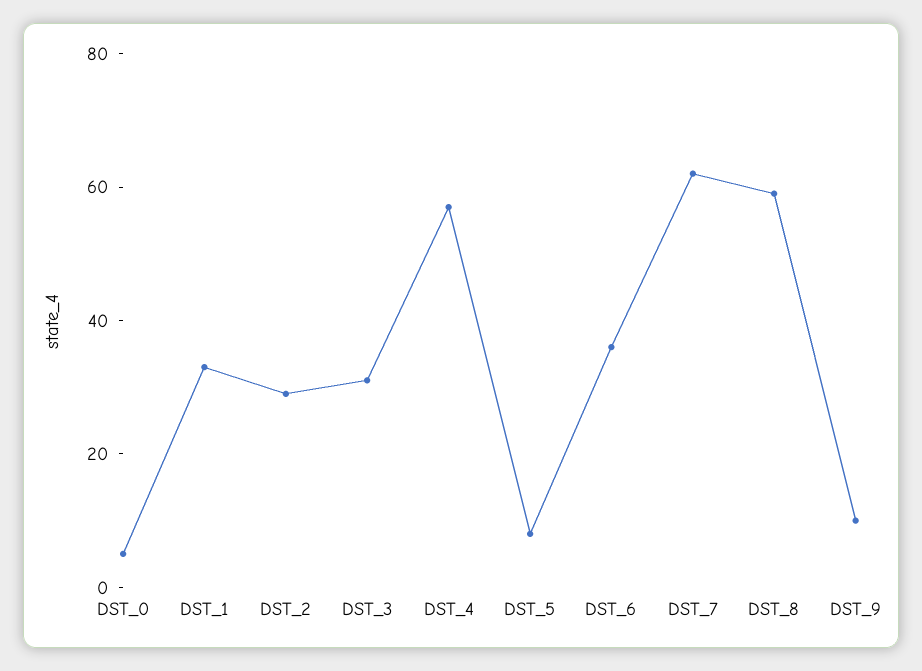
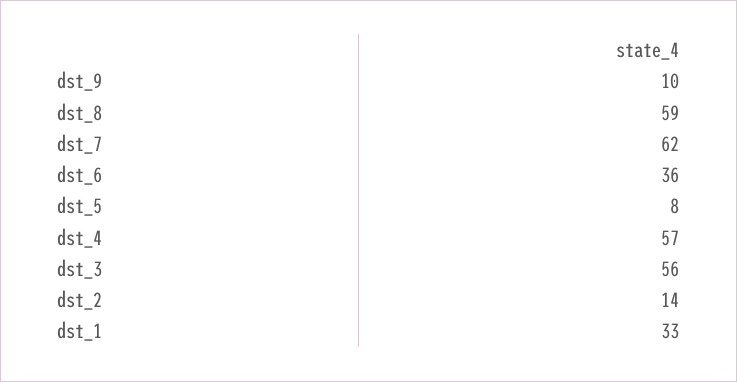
DST_0: 5 -> none
DST_2: 30 -> 14
DST_3: 30 -> 56

